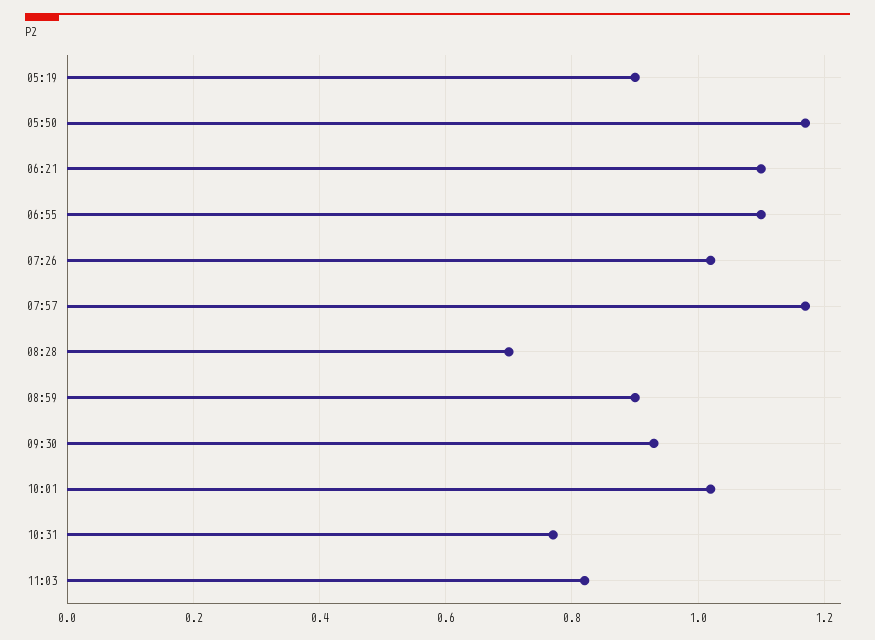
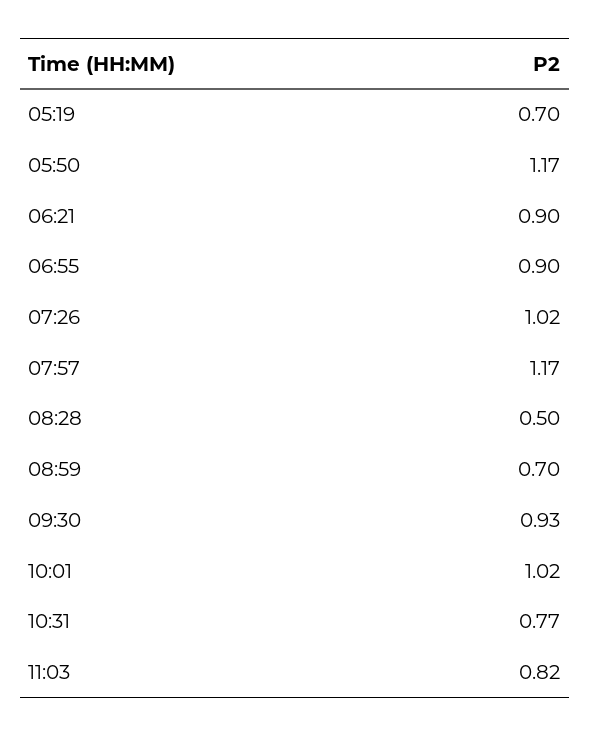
05:19: 0.9 -> 0.7
06:21: 1.1 -> 0.9
06:55: 1.1 -> 0.9
08:28: 0.7 -> 0.5
08:59: 0.9 -> 0.7

